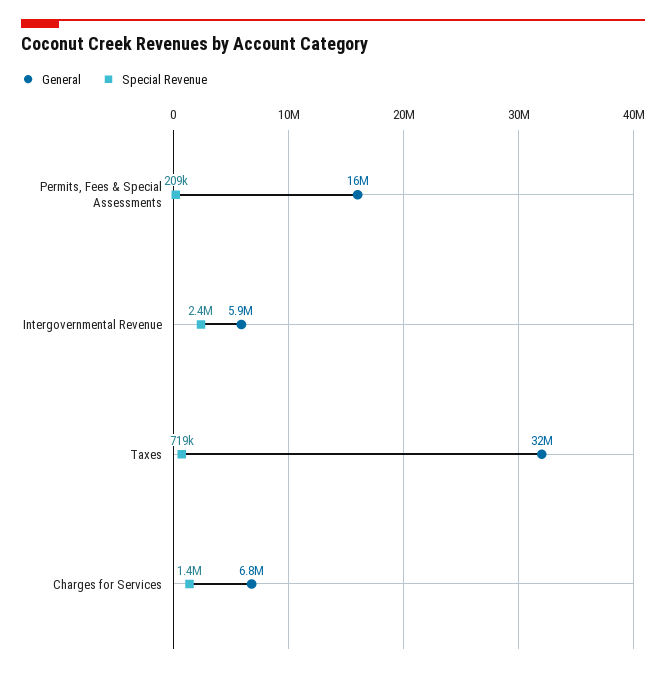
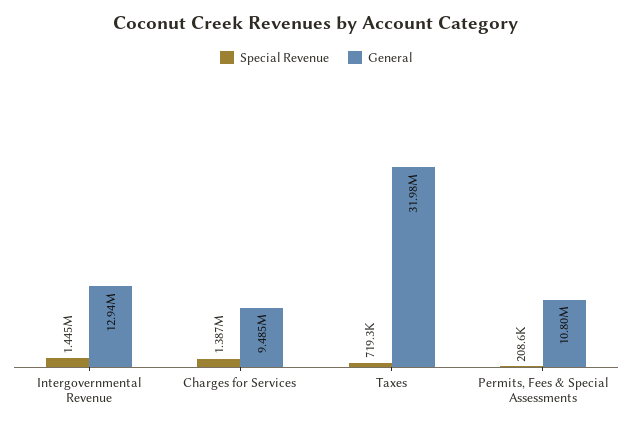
General, Permits, Fees & Special Assessments: 16000000 -> 10800000
General, Intergovernmental Revenue: 5900000 -> 12940000
Special Revenue, Intergovernmental Revenue: 2400000 -> 1445000
General, Charges for Services: 6800000 -> 9485000

